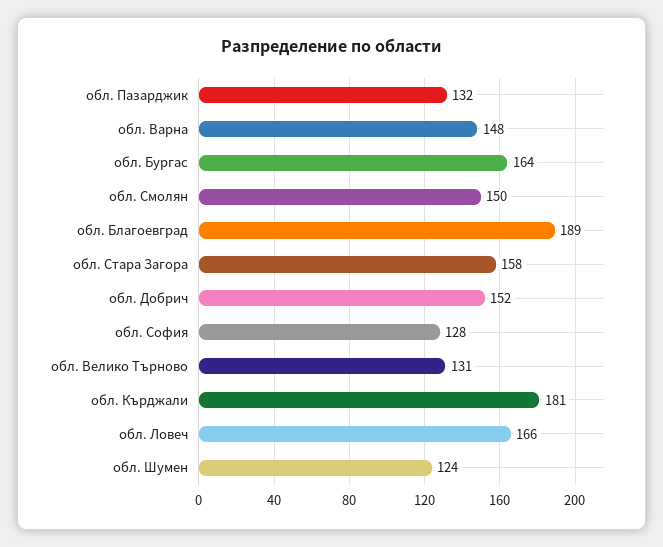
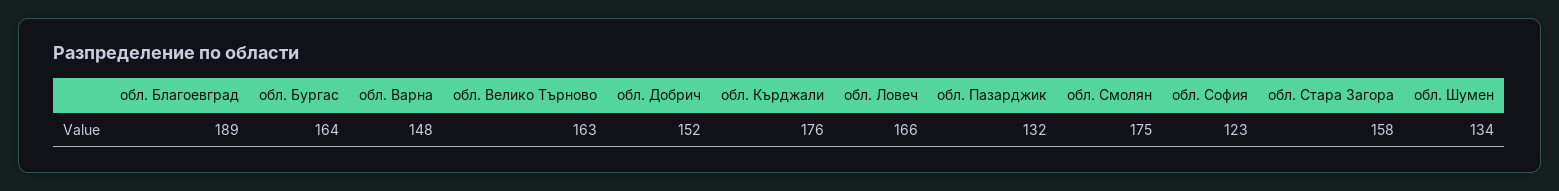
обл. Смолян: 150 -> 175
обл. София: 128 -> 123
обл. Велико Търново: 131 -> 163
обл. Кърджали: 181 -> 176
обл. Шумен: 124 -> 134

